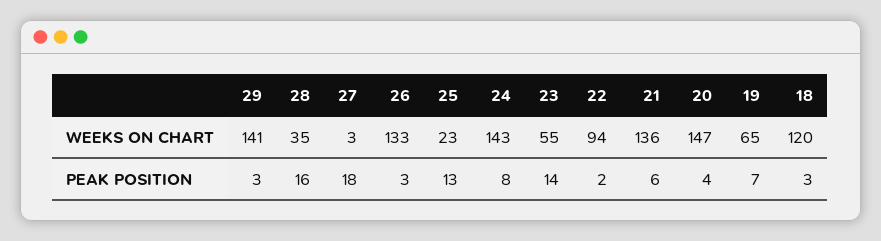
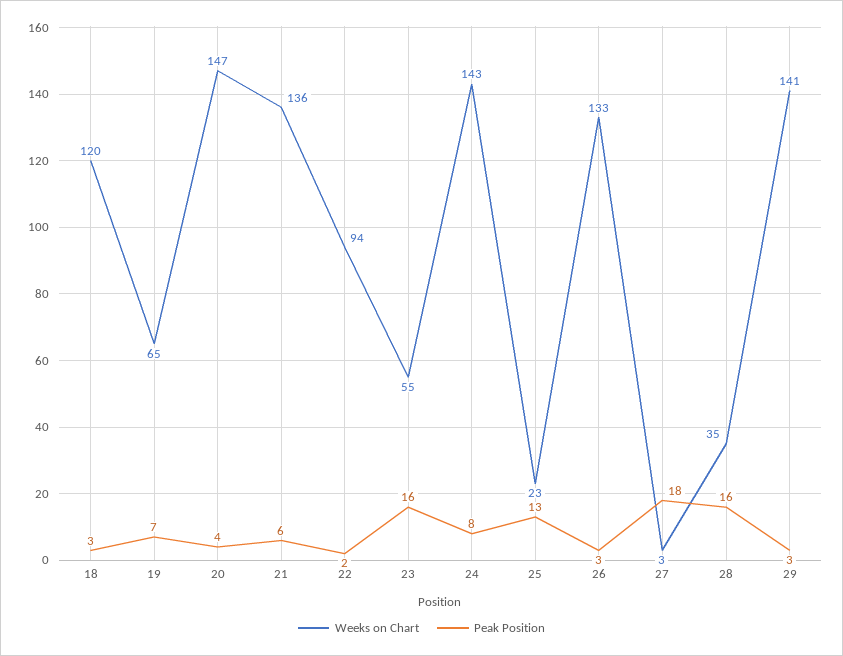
PEAK POSITION, 23: 14 -> 16

